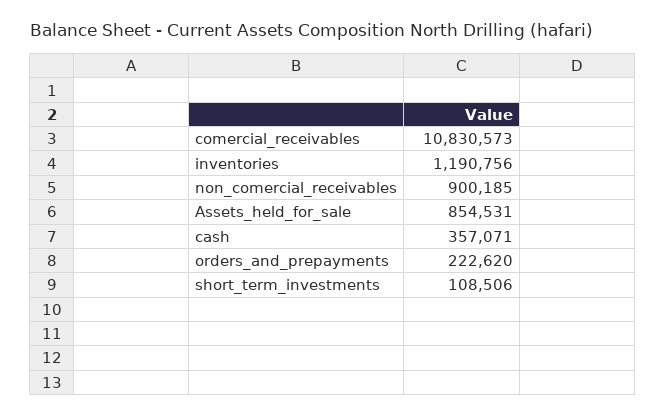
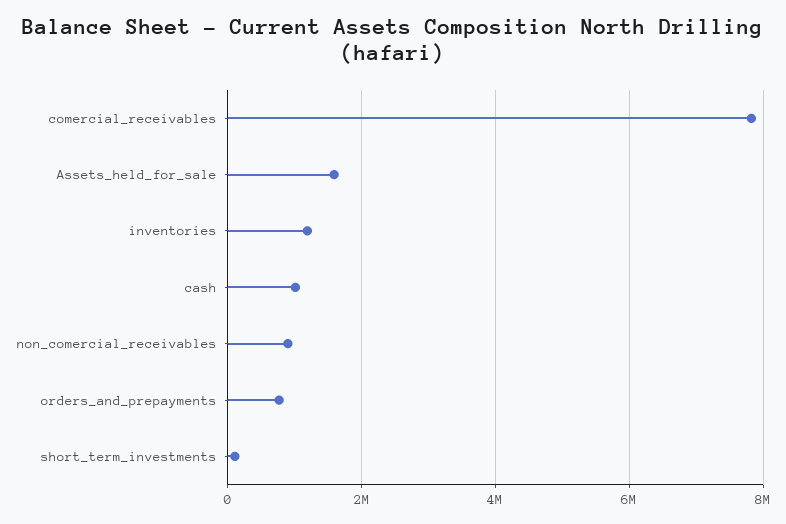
comercial_receivables: 10830573 -> 7800000
Assets_held_for_sale: 854531 -> 1600000
cash: 357071 -> 1000000
orders_and_prepayments: 222620 -> 800000

